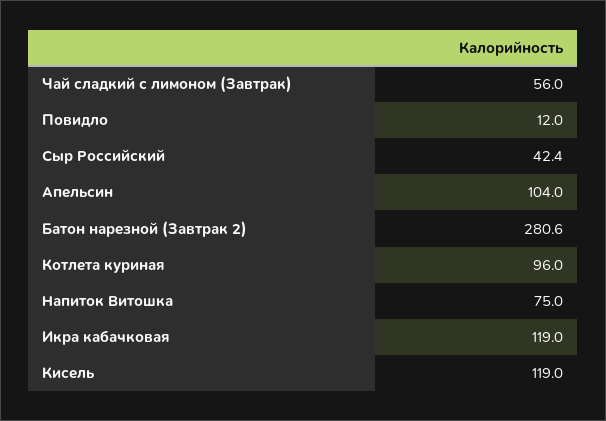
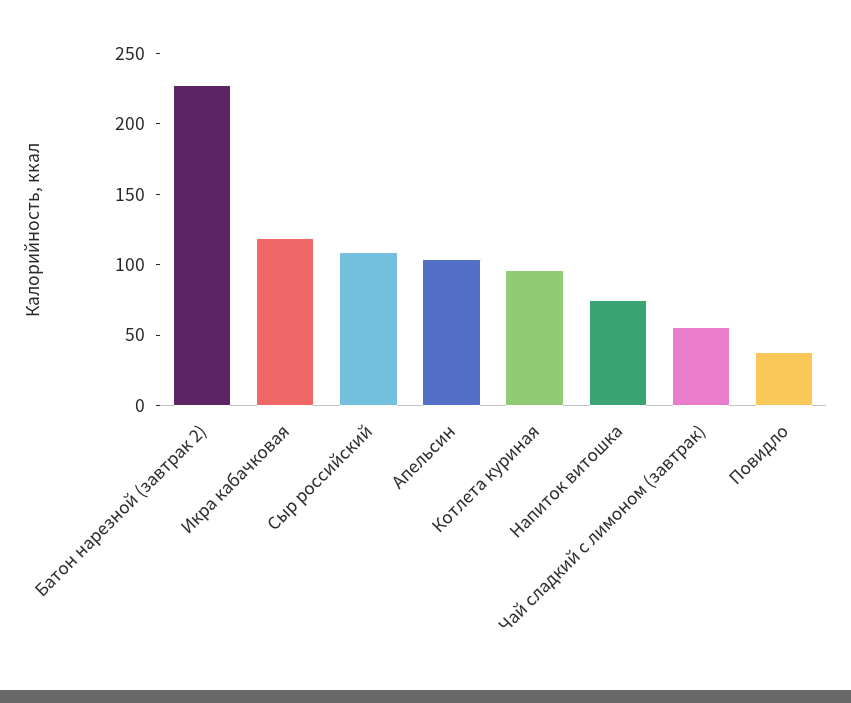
Повидло: 12 -> 40
Сыр Российский: 42.4 -> 110
Батон нарезной (Завтрак 2): 280.6 -> 230
Кисель: 119 -> none

